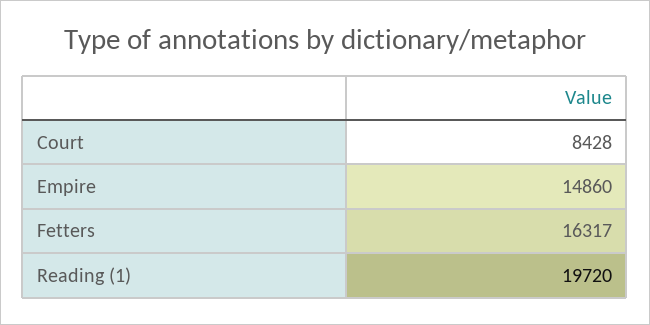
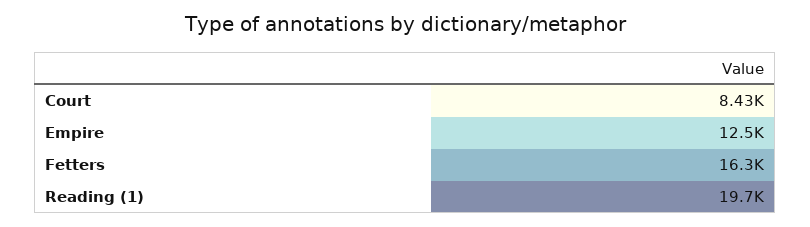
Empire: 14860 -> 12500

